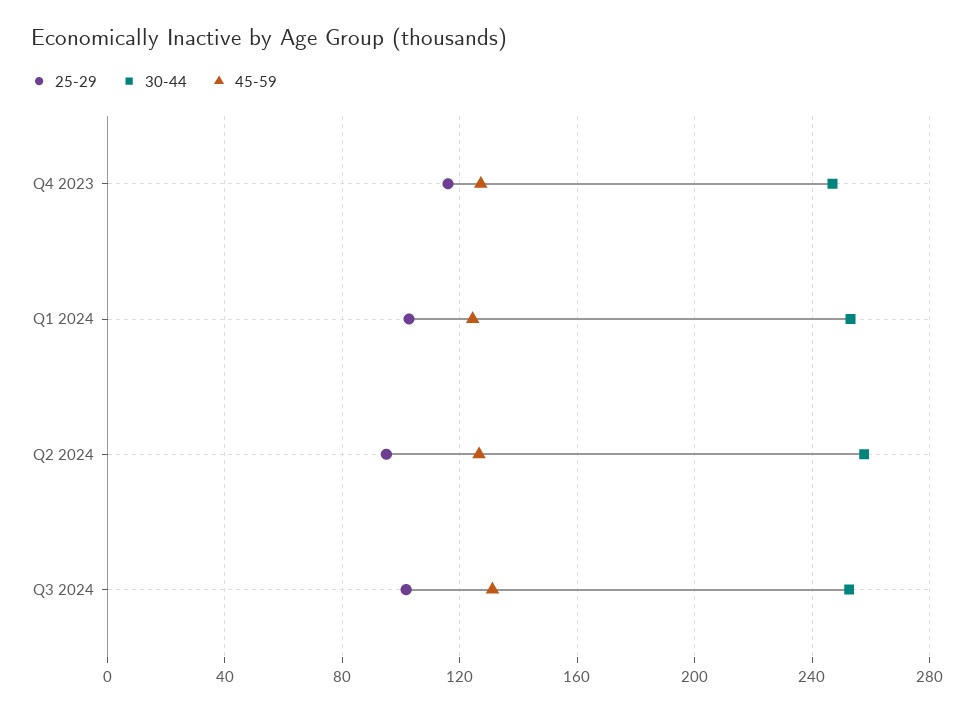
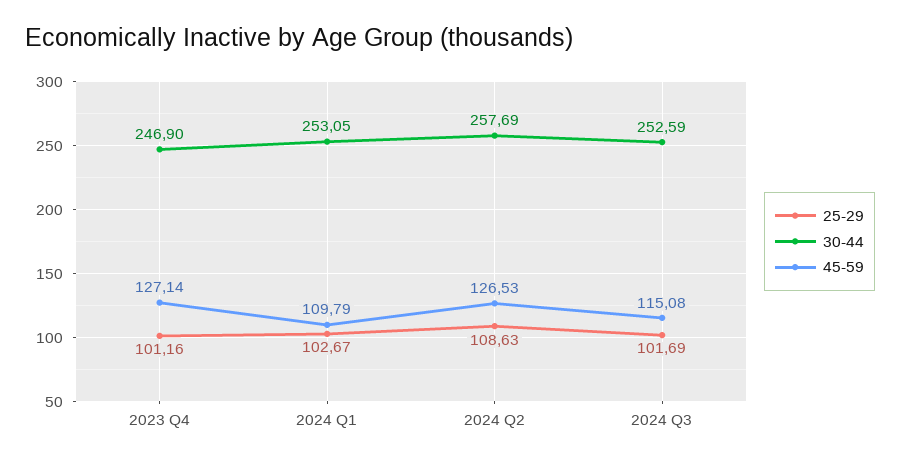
25-29, Q4 2023: 115 -> 101.16
45-59, Q1 2024: 125 -> 109.79
25-29, Q2 2024: 95 -> 108.63
45-59, Q3 2024: 130 -> 115.08

